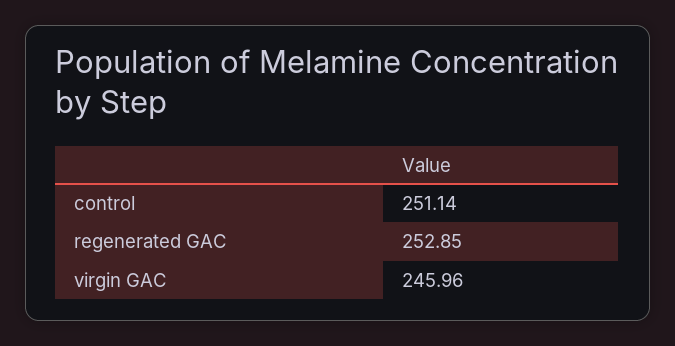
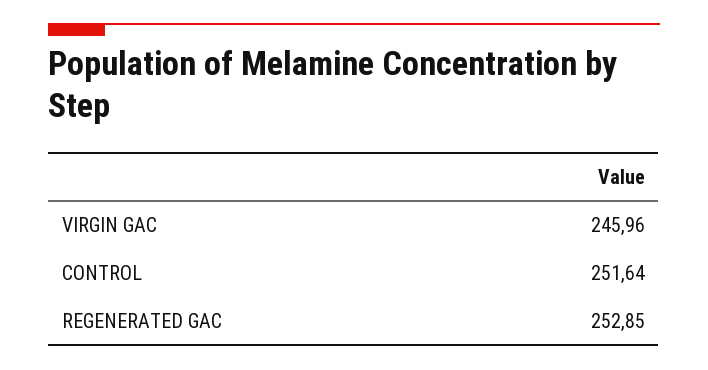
control: 251.14 -> 251.64

